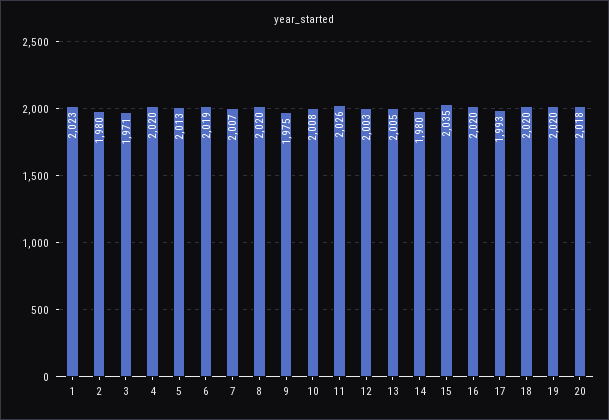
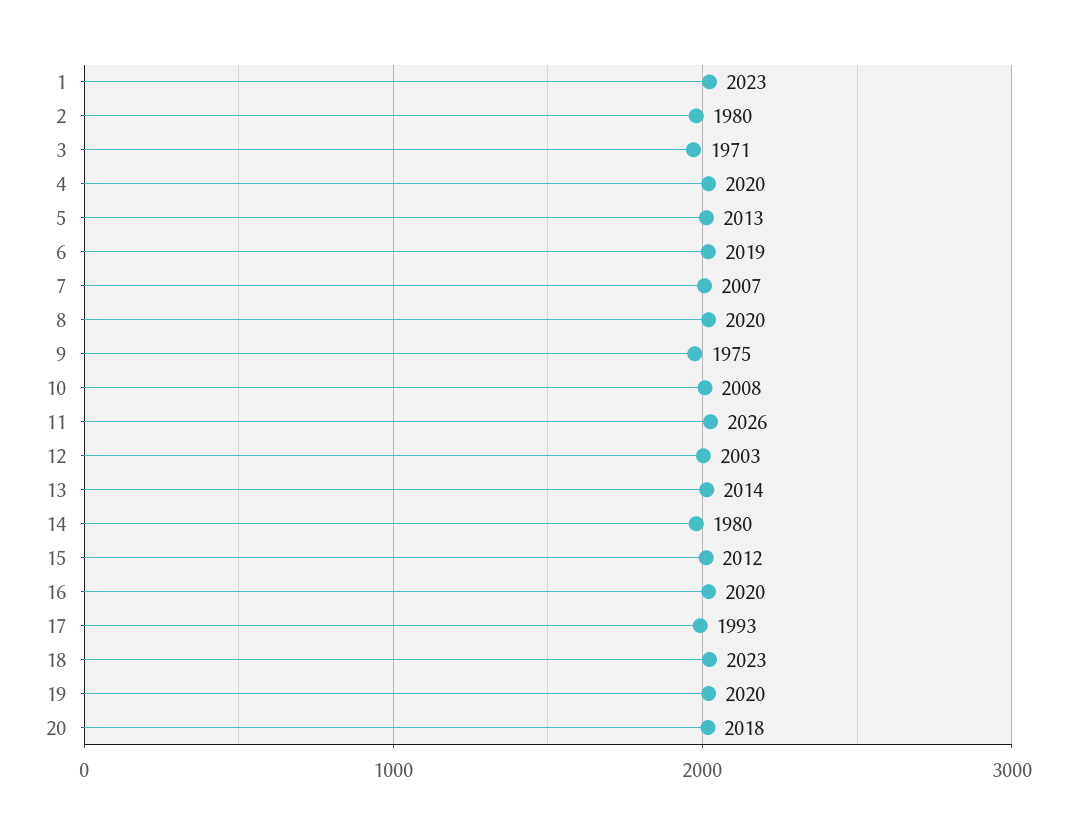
13: 2005 -> 2014
15: 2035 -> 2012
18: 2020 -> 2023

